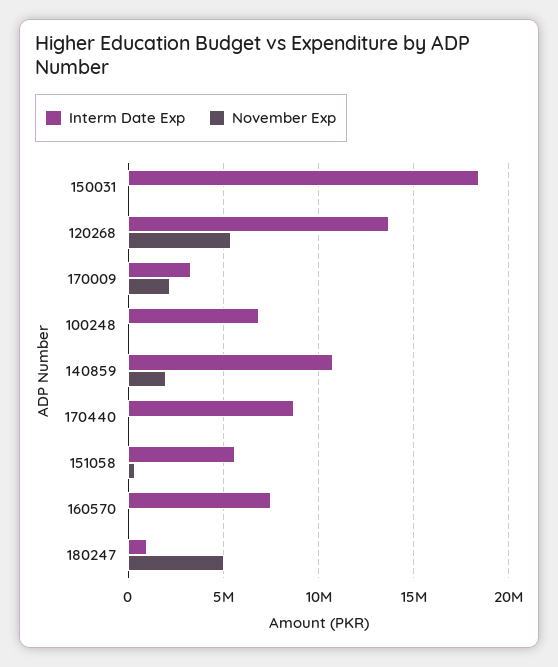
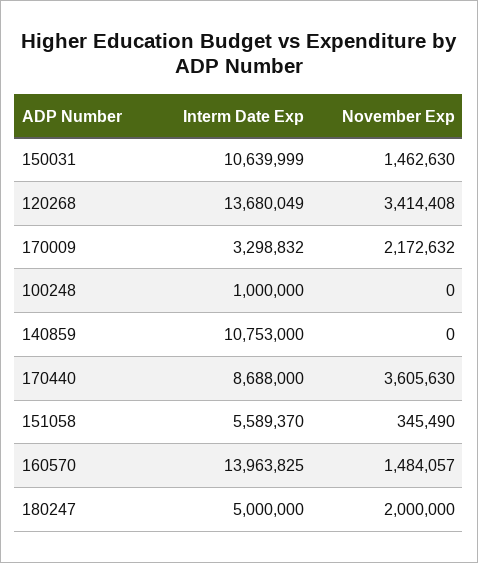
Interm Date Exp, 150031: 18500000 -> 10639999
November Exp, 150031: 0 -> 1462630
November Exp, 120268: 5500000 -> 3414408
Interm Date Exp, 100248: 7000000 -> 1000000
November Exp, 140859: 2000000 -> 0
November Exp, 170440: 0 -> 3605630
Interm Date Exp, 160570: 7500000 -> 13963825
November Exp, 160570: 0 -> 1484057
Interm Date Exp, 180247: 1000000 -> 5000000
November Exp, 180247: 5000000 -> 2000000

